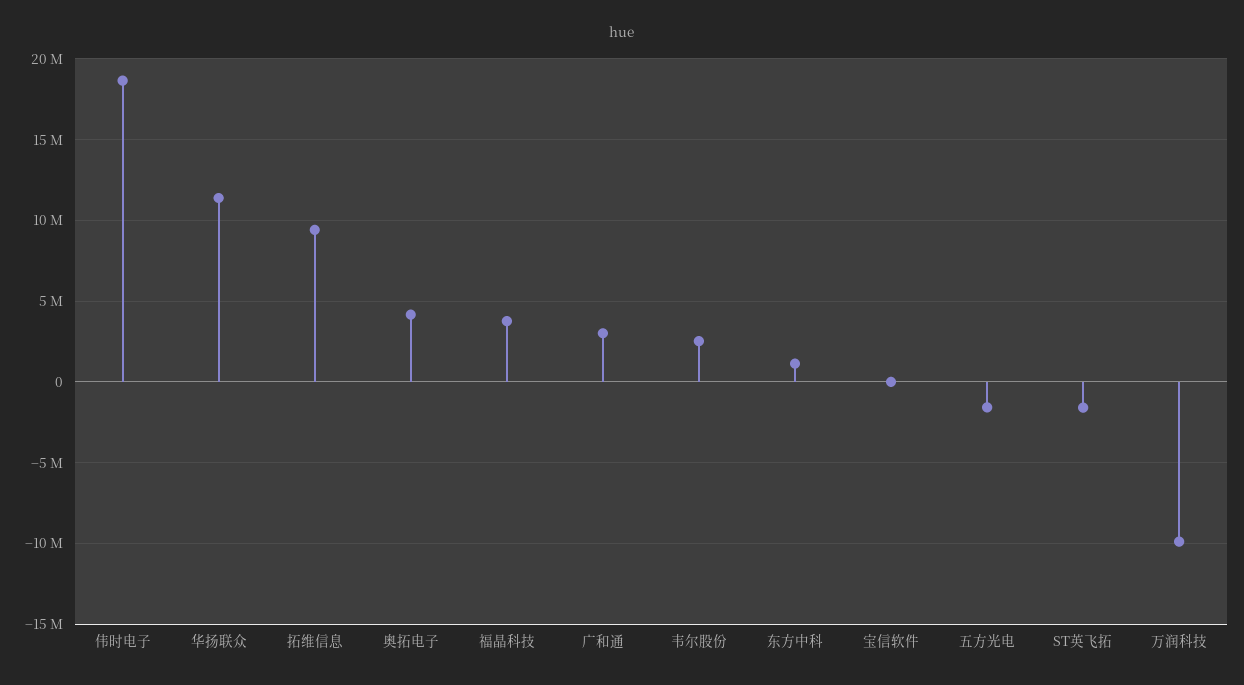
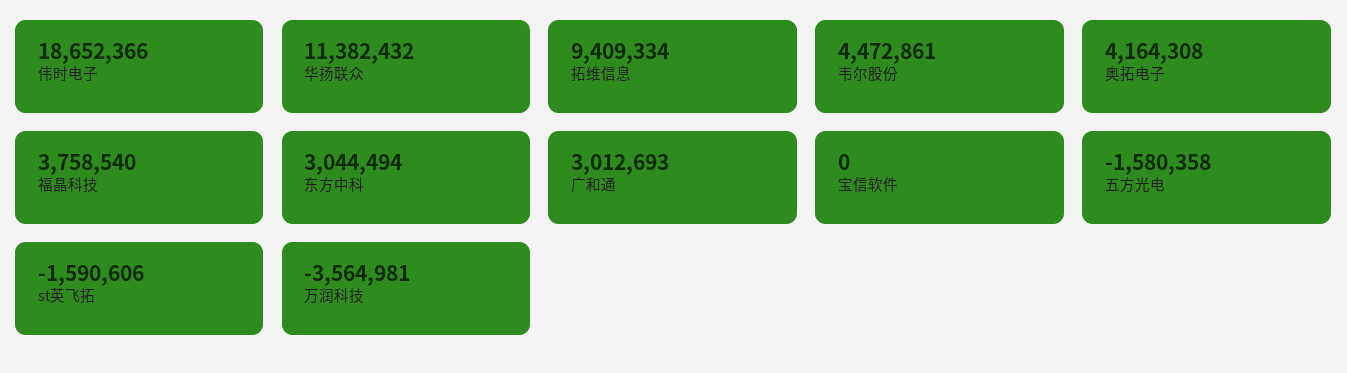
韦尔股份: 2500000 -> 4472861
东方中科: 1000000 -> 3044494
万润科技: -10000000 -> -3564981

